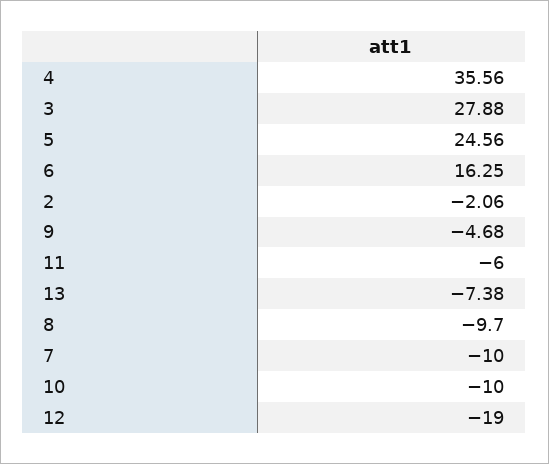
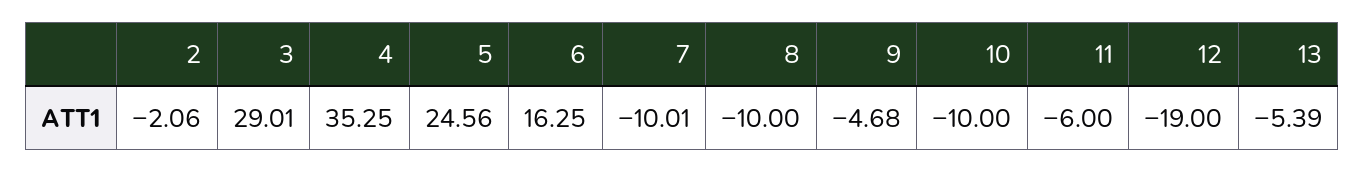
4: 35.56 -> 35.25
3: 27.88 -> 29.01
13: -7.38 -> -5.39
8: -9.7 -> -10
7: -10 -> -10.01

